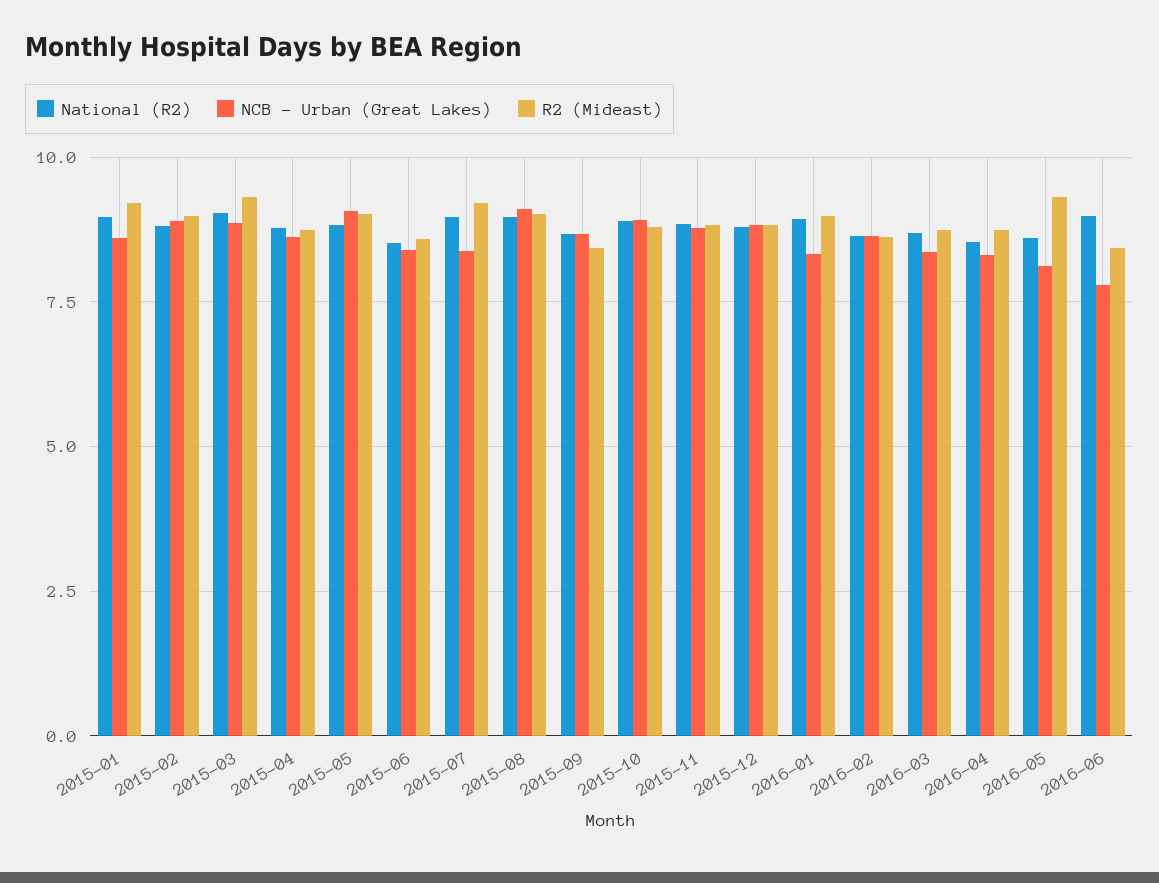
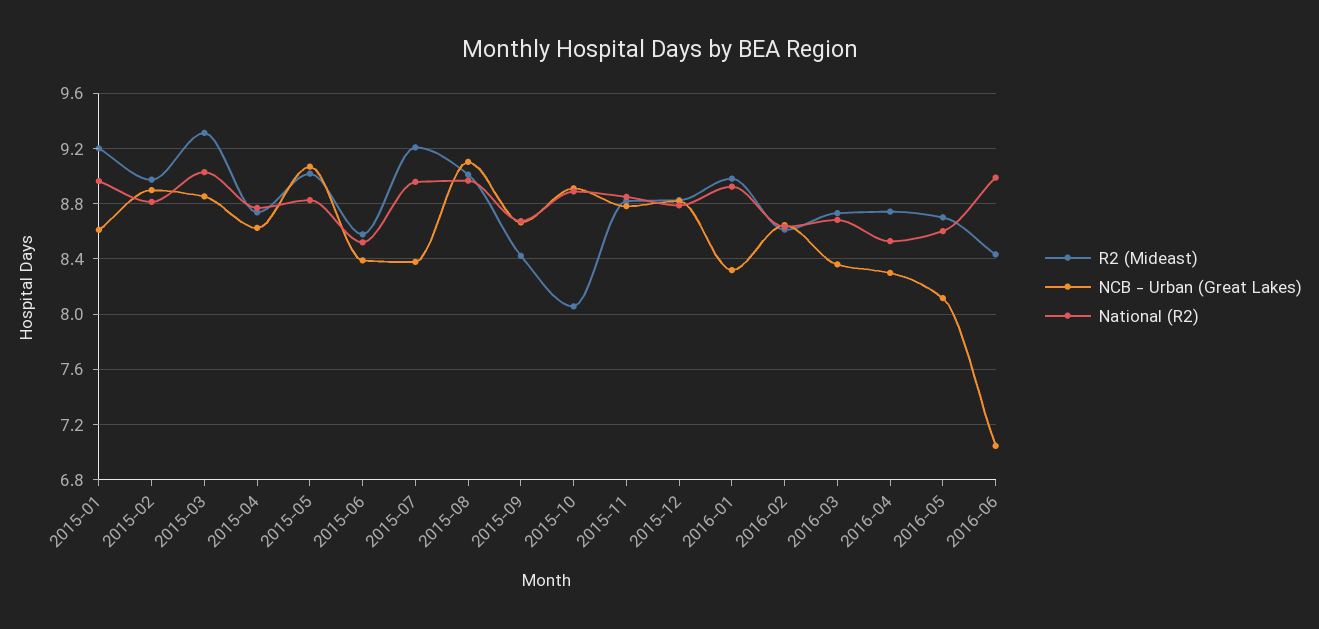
R2 (Mideast), 2015-10: 8.75 -> 8.05
R2 (Mideast), 2016-05: 9.25 -> 8.7
NCB - Urban (Great Lakes), 2016-06: 7.75 -> 7.05

